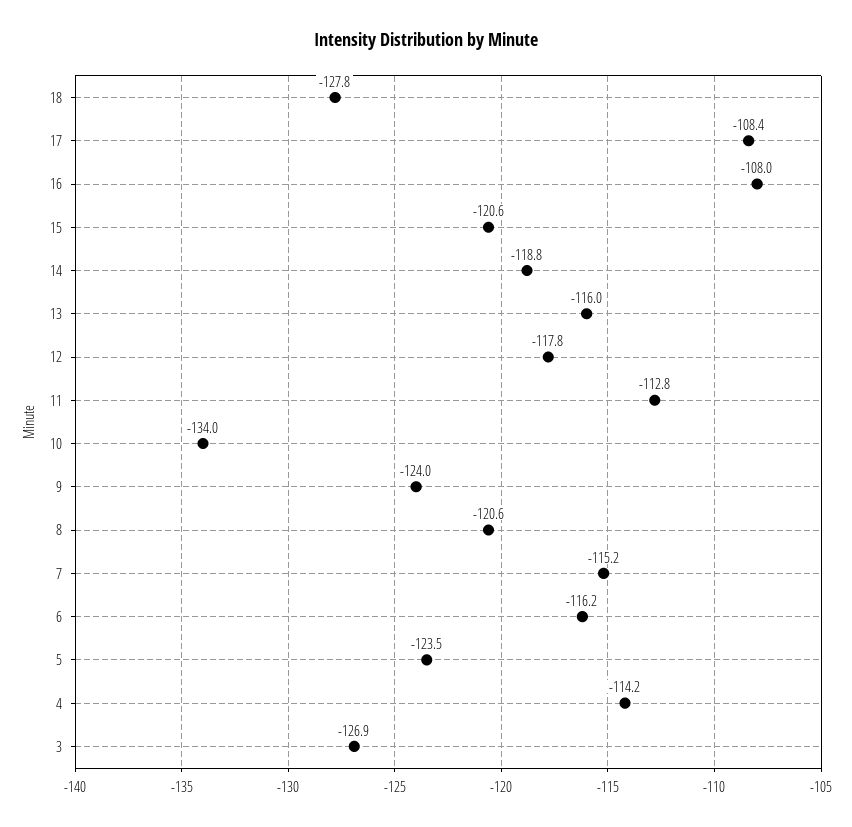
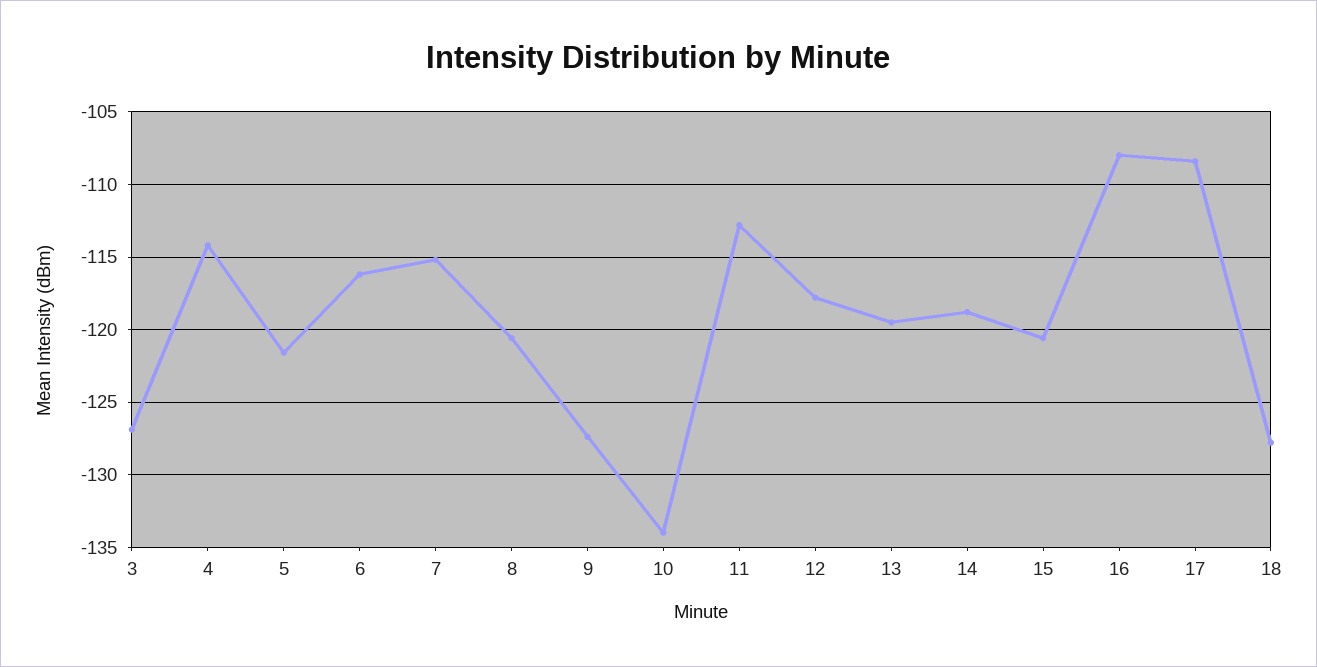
13: -116 -> -119.5
9: -124 -> -127.5
5: -123.5 -> -121.5

